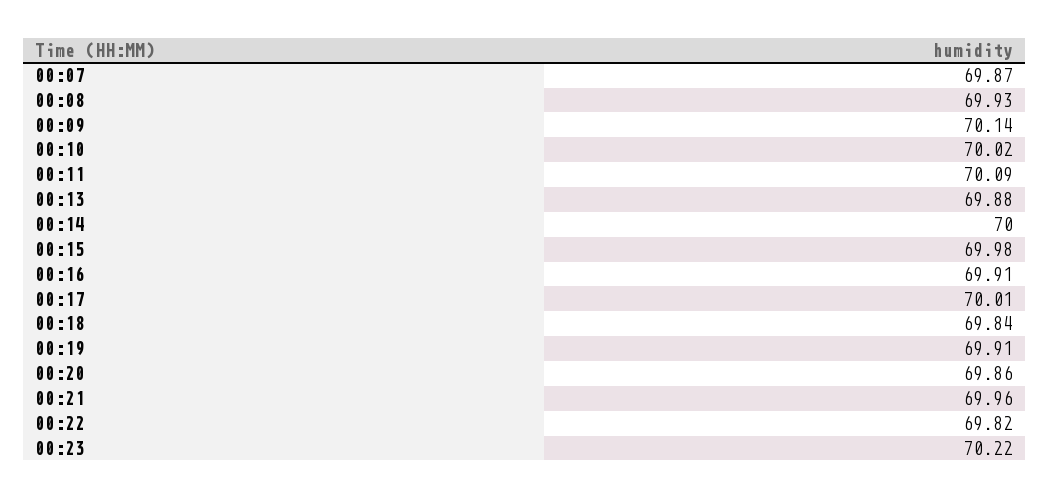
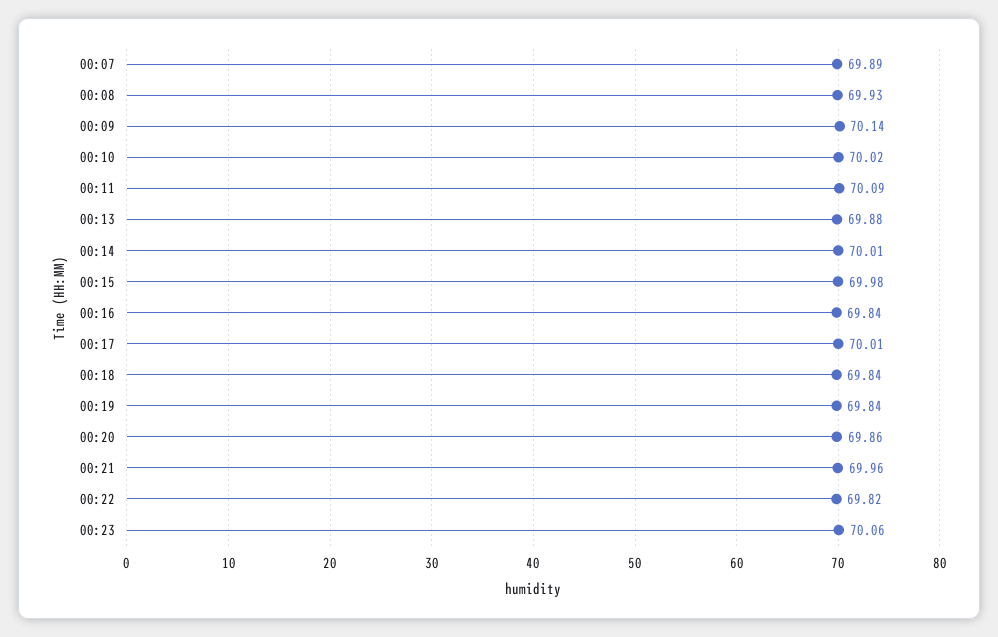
00:07: 69.87 -> 69.89
00:14: 70 -> 70.01
00:16: 69.91 -> 69.84
00:19: 69.91 -> 69.84
00:23: 70.22 -> 70.06

